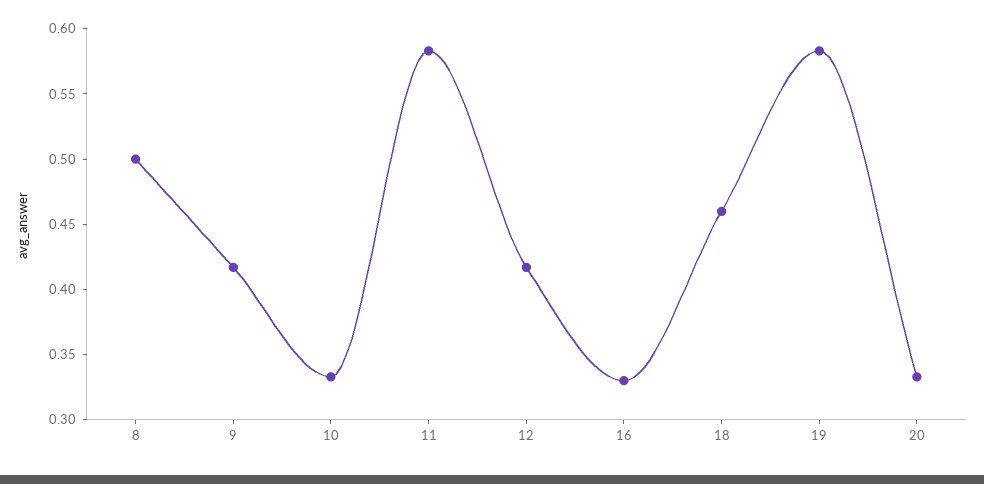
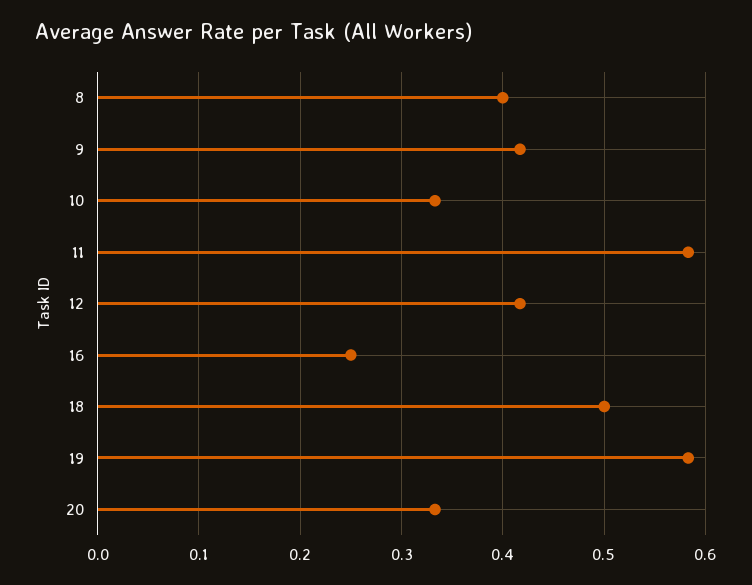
8: 0.5 -> 0.4
16: 0.33 -> 0.25
18: 0.46 -> 0.5

